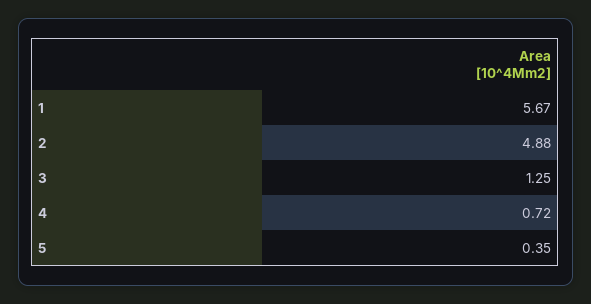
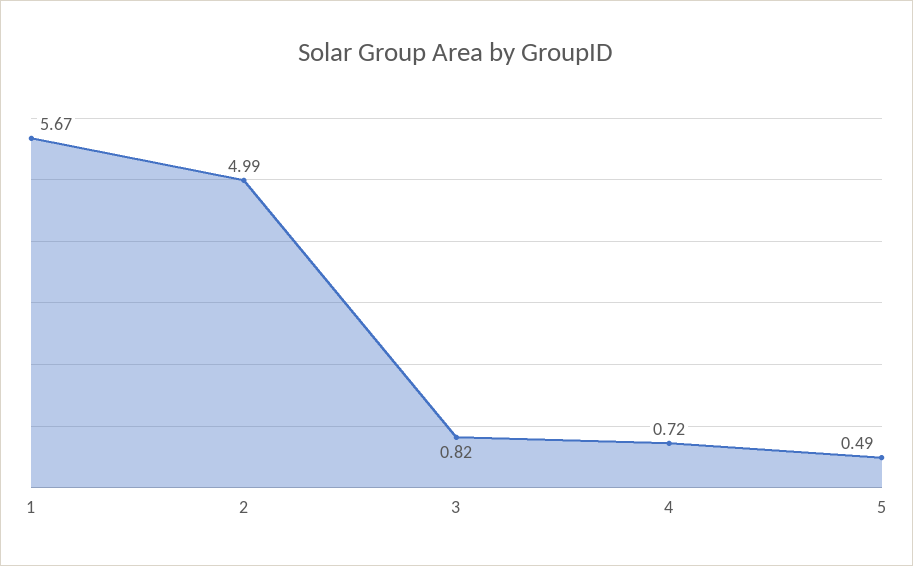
2: 4.88 -> 4.99
3: 1.25 -> 0.82
5: 0.35 -> 0.49

